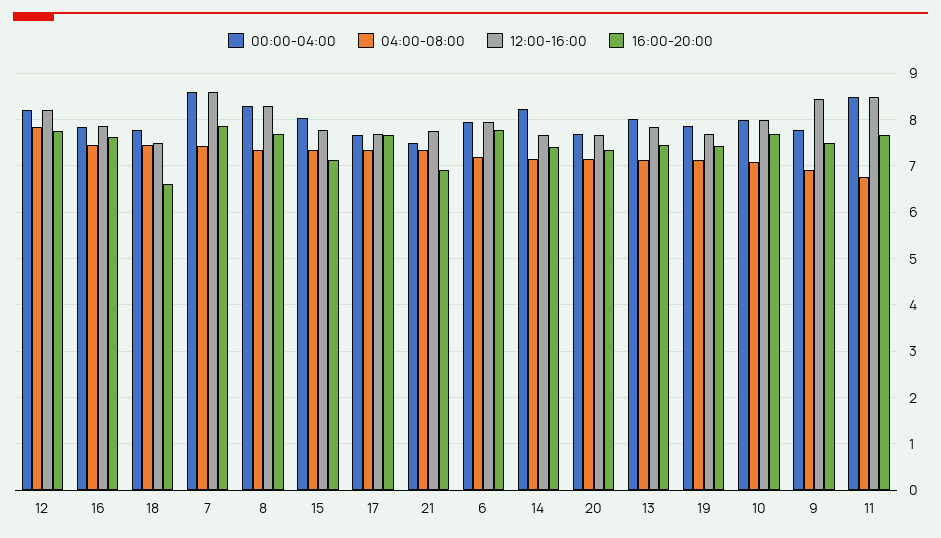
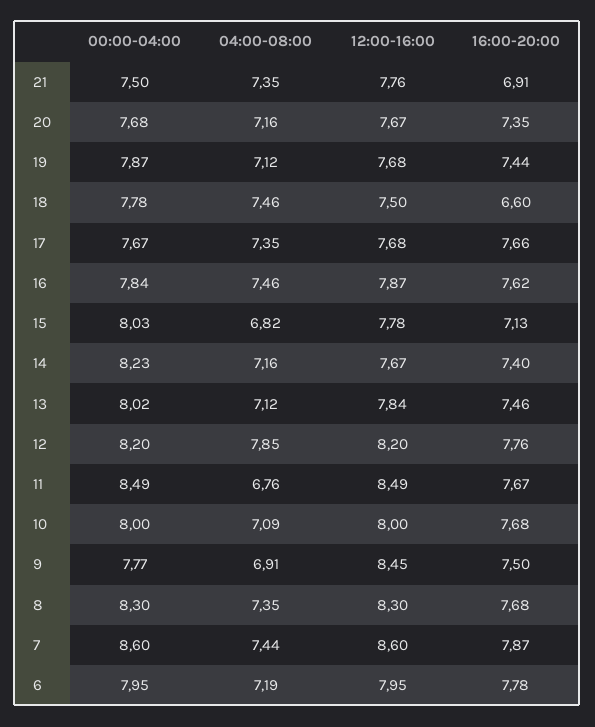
04:00-08:00, 15: 7.4 -> 6.82

